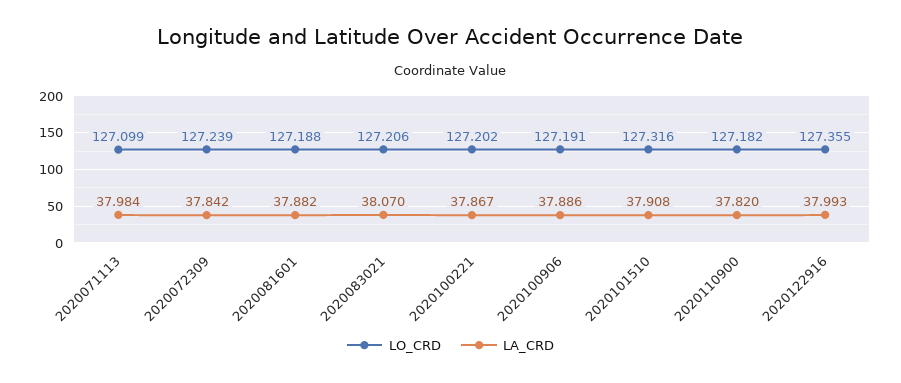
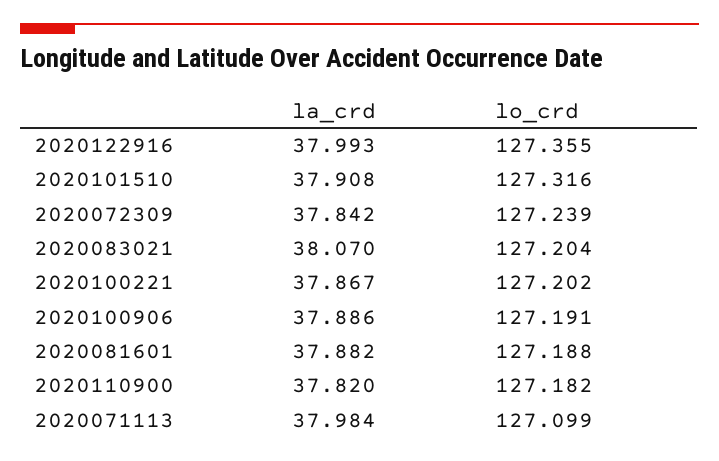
LO_CRD, 2020083021: 127.206 -> 127.204

